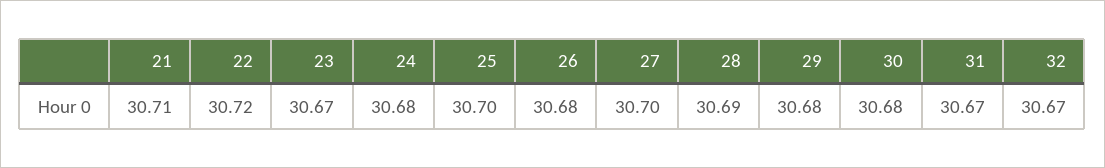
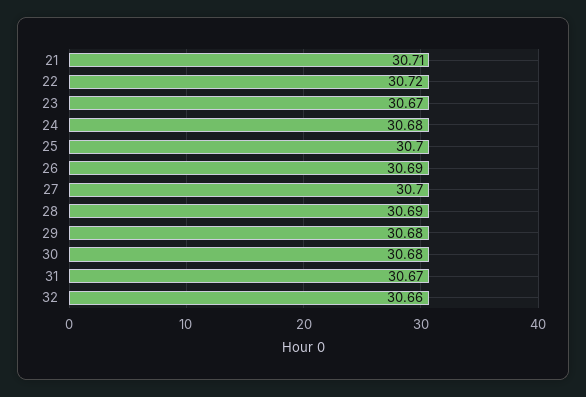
26: 30.68 -> 30.69
32: 30.67 -> 30.66

